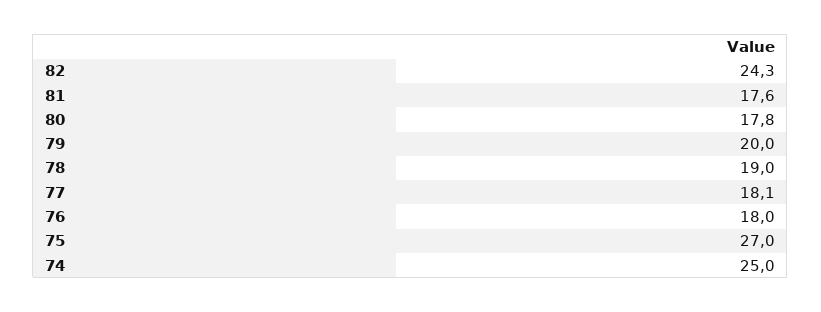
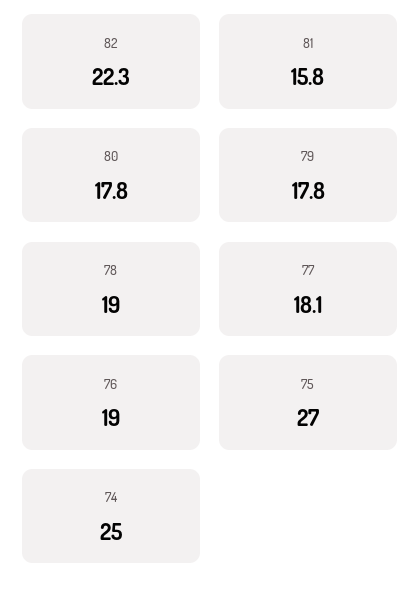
82: 24.3 -> 22.3
81: 17.6 -> 15.8
79: 20 -> 17.8
76: 18 -> 19

